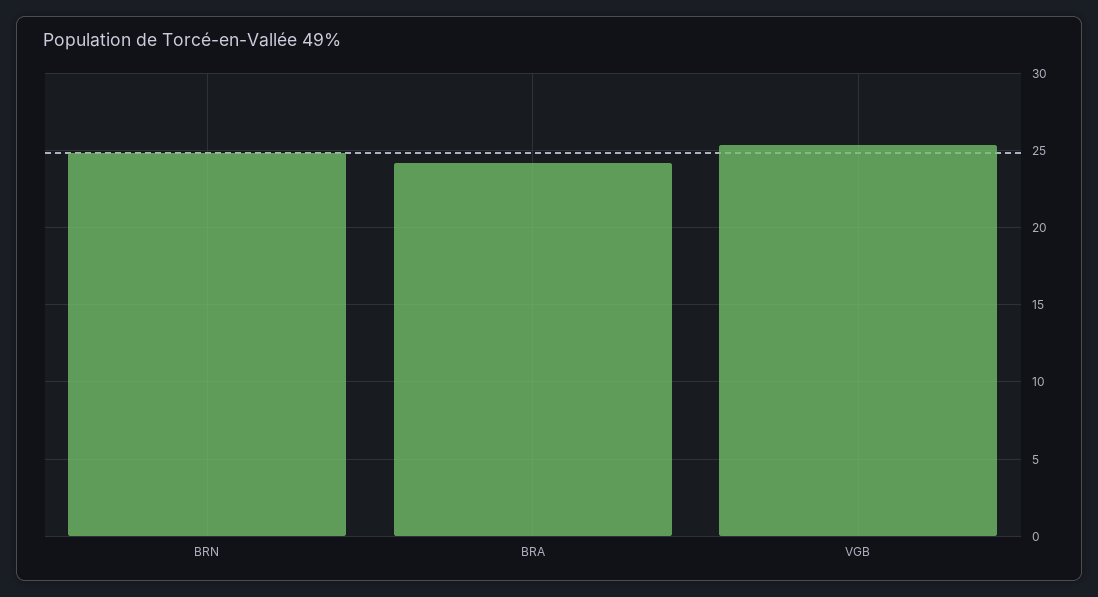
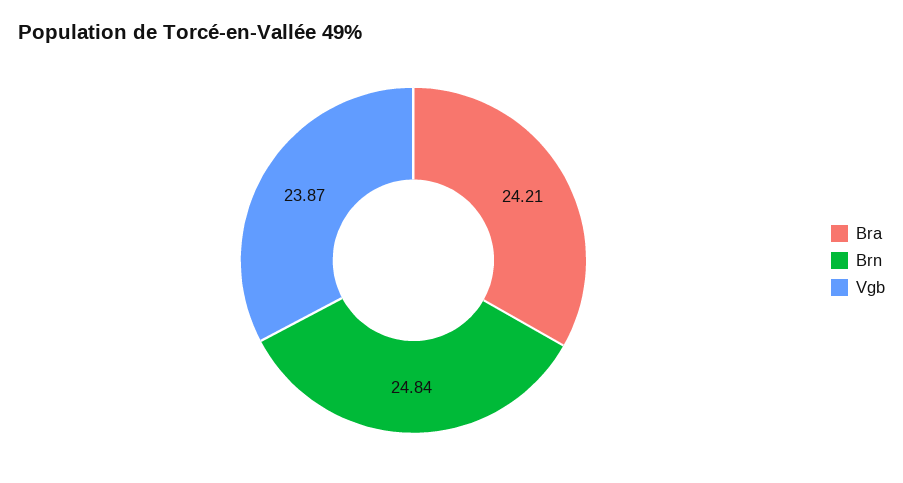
VGB: 25.5 -> 23.87

